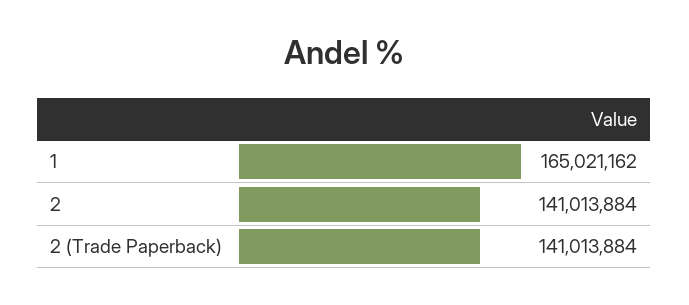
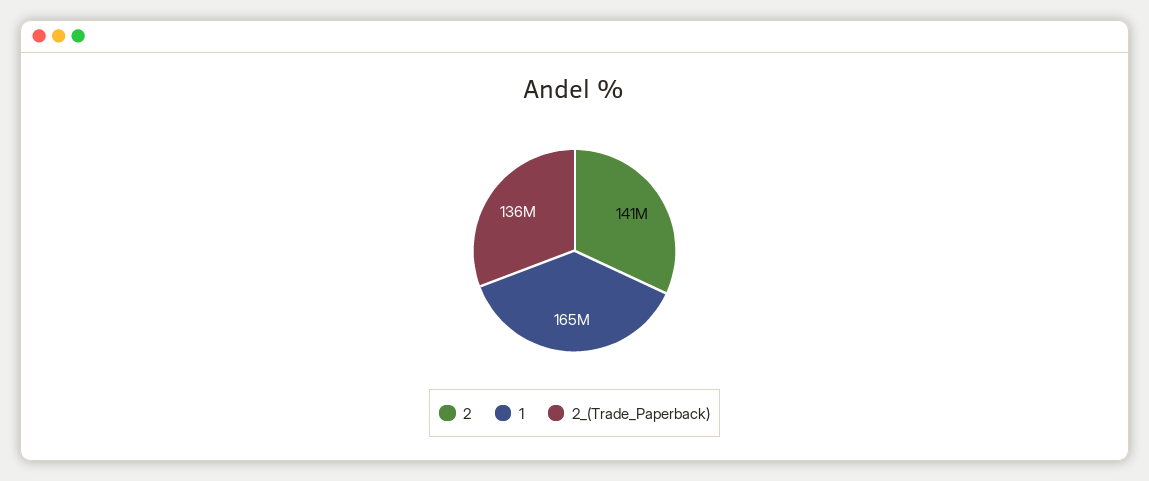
2 (Trade Paperback): 141013884 -> 136000000

